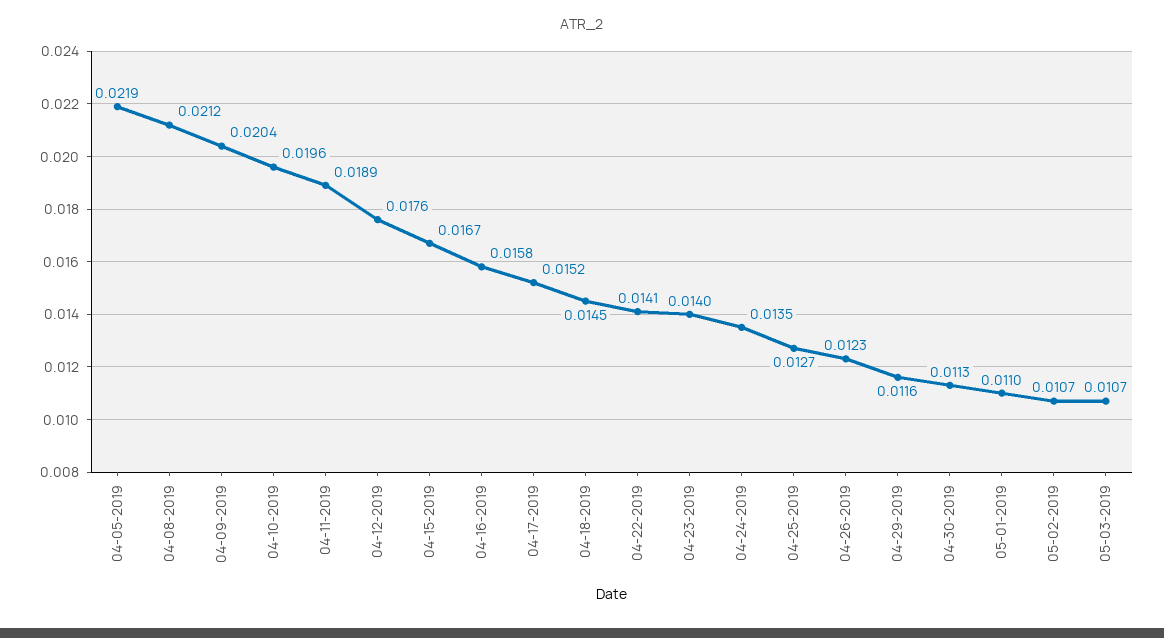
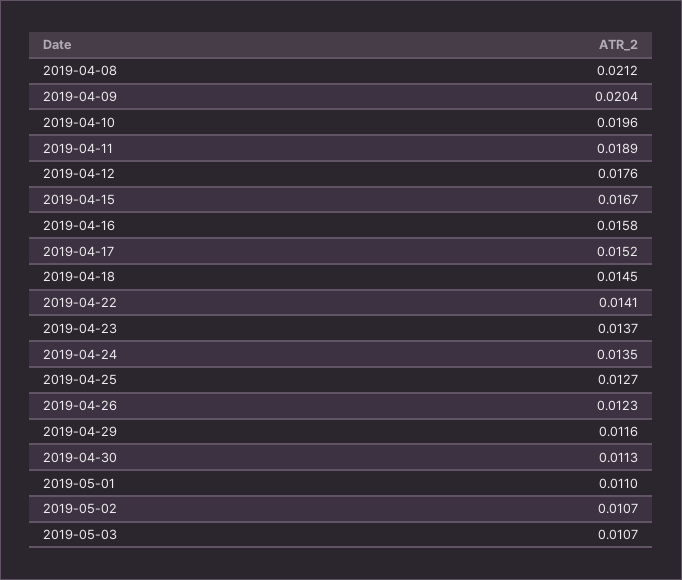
04-05-2019: 0.0219 -> none
04-23-2019: 0.014 -> 0.0137

